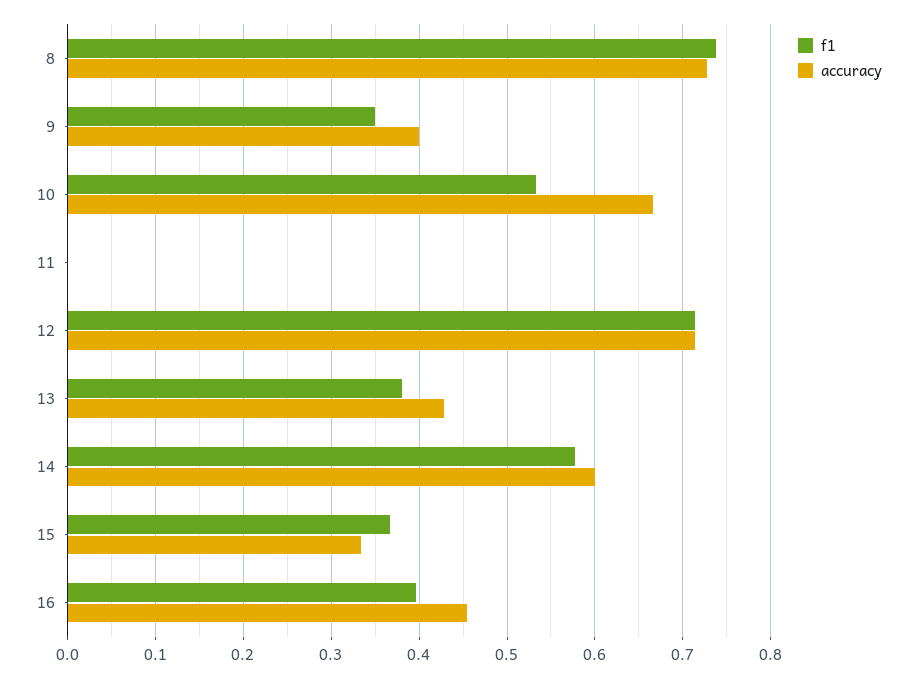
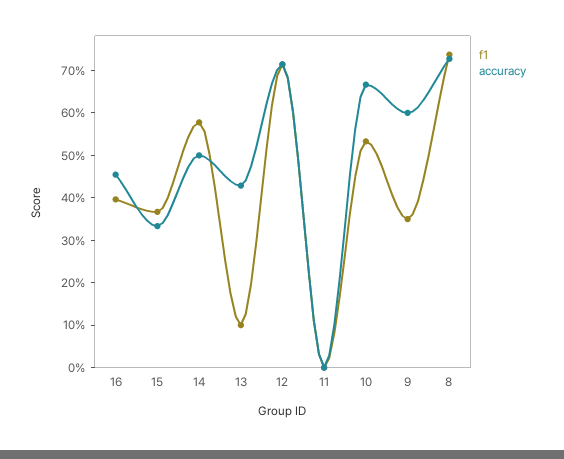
accuracy, 9: 0.4 -> 0.6
f1, 13: 0.38 -> 0.1
accuracy, 14: 0.6 -> 0.5

